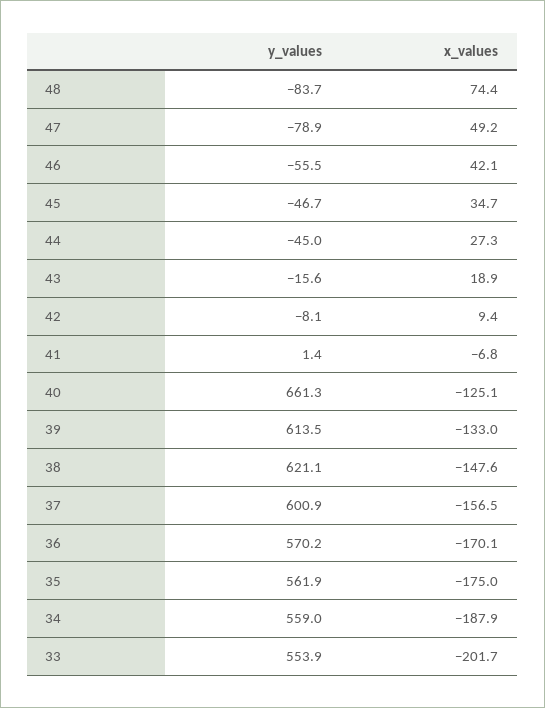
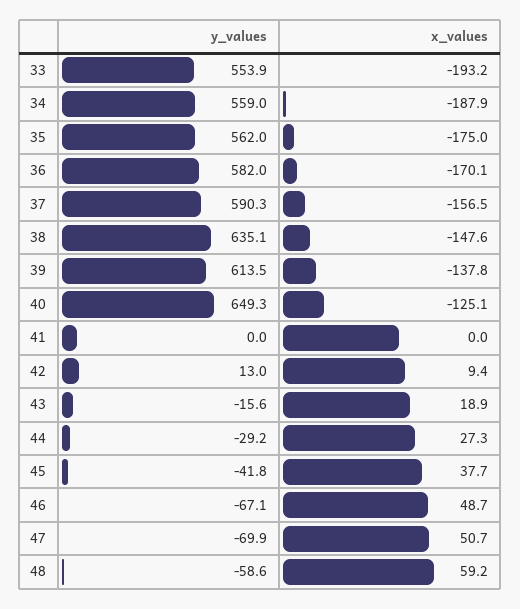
y_values, 48: -83.7 -> -58.6
x_values, 48: 74.4 -> 59.2
y_values, 47: -78.9 -> -69.9
x_values, 47: 49.2 -> 50.7
y_values, 46: -55.5 -> -67.1
x_values, 46: 42.1 -> 48.7
y_values, 45: -46.7 -> -41.8
x_values, 45: 34.7 -> 37.7
y_values, 44: -45 -> -29.2
y_values, 42: -8.1 -> 13
y_values, 41: 1.4 -> 0
x_values, 41: -6.8 -> 0
y_values, 40: 661.3 -> 649.3
x_values, 39: -133 -> -137.8
y_values, 38: 621.1 -> 635.1
y_values, 37: 600.9 -> 590.3
y_values, 36: 570.2 -> 582
y_values, 35: 561.9 -> 562
x_values, 33: -201.7 -> -193.2

